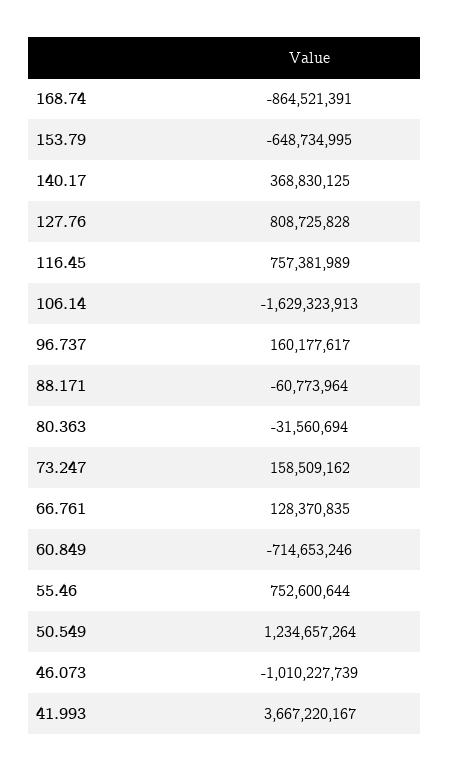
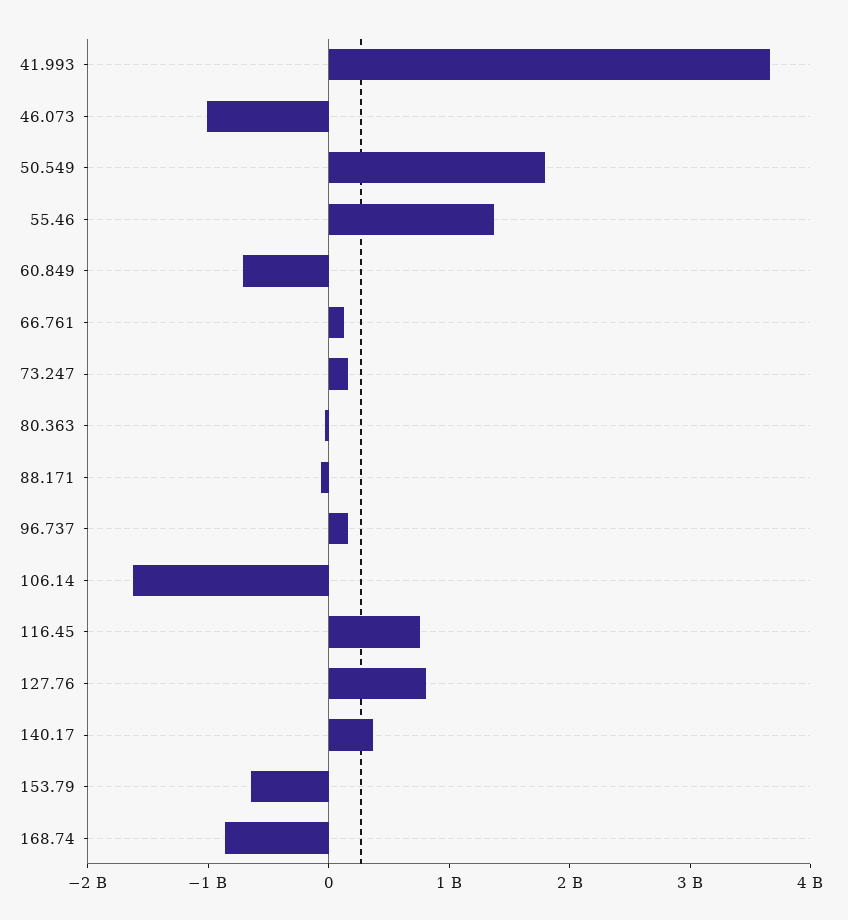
55.46: 752600644 -> 1400000000
50.549: 1234657264 -> 1800000000

